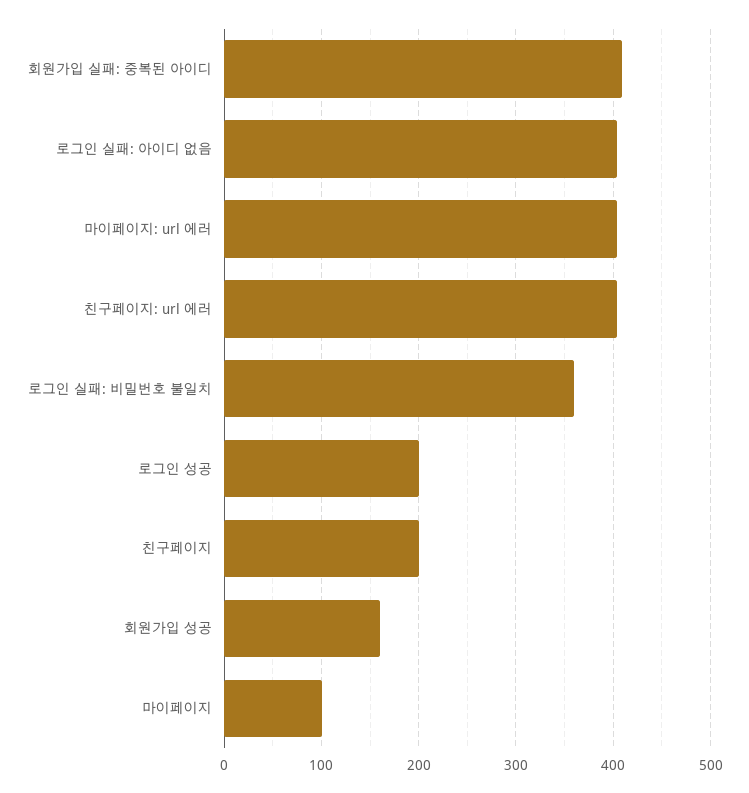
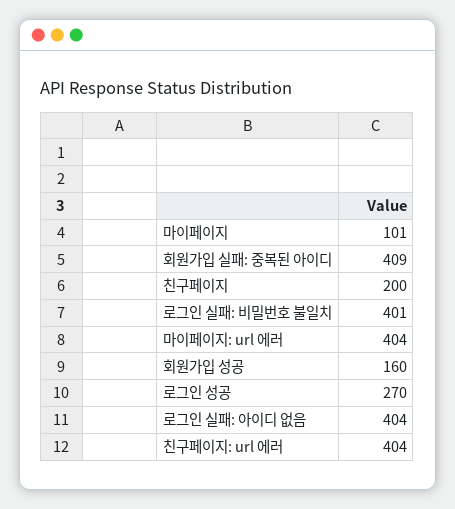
로그인 실패: 비밀번호 불일치: 360 -> 401
로그인 성공: 200 -> 270

